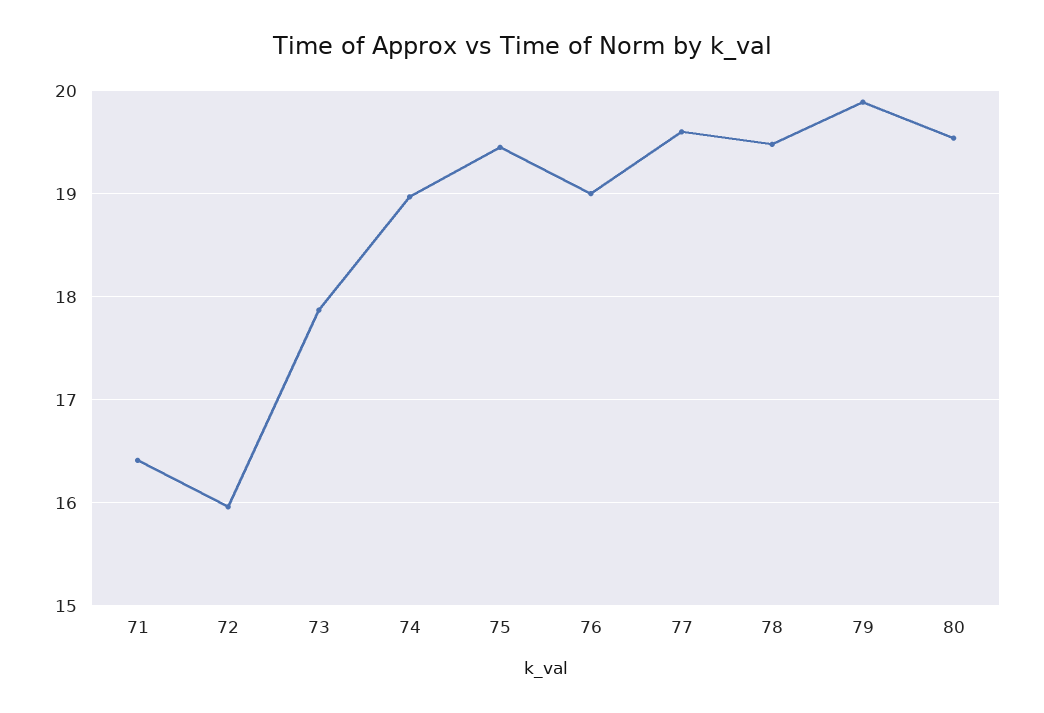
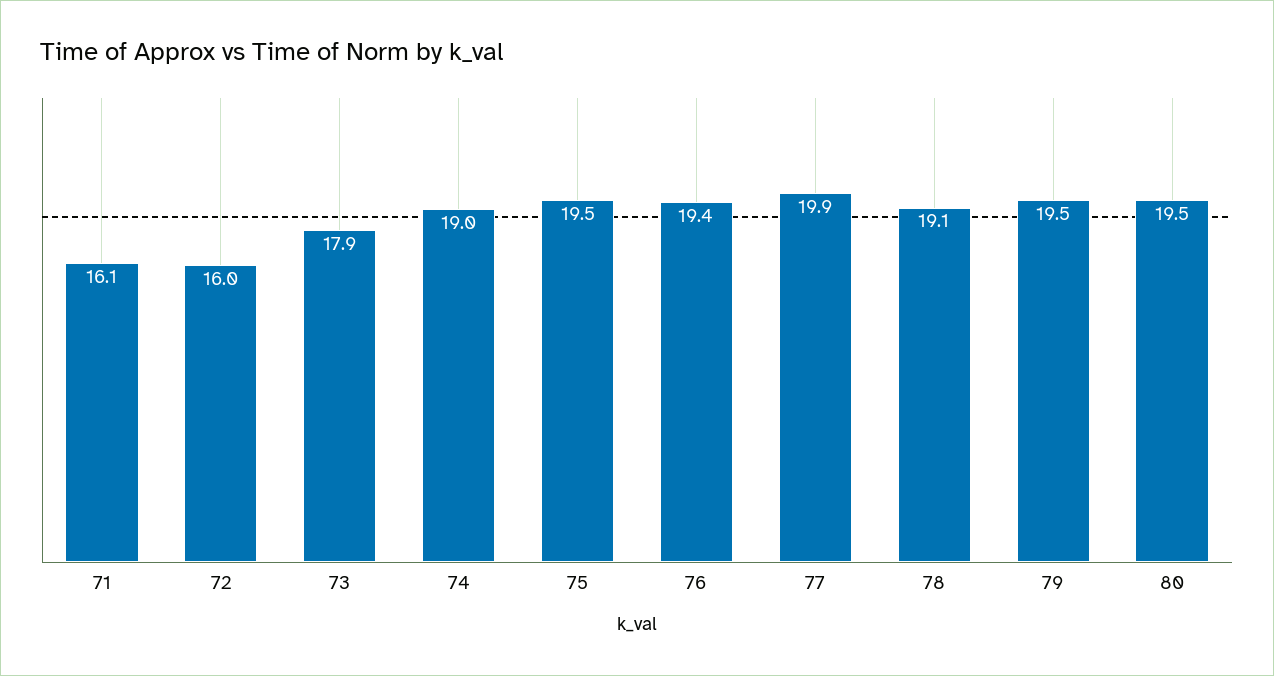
71: 16.4 -> 16.1
76: 19 -> 19.4
77: 19.6 -> 19.9
78: 19.5 -> 19.1
79: 19.9 -> 19.5

